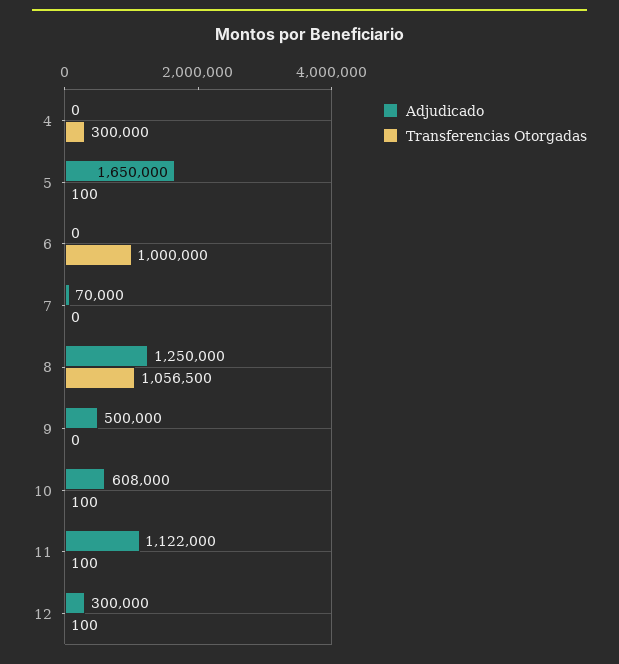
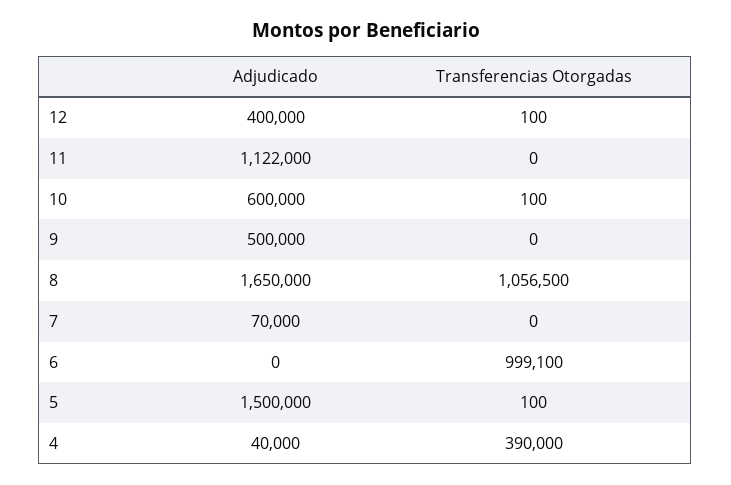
Adjudicado, 4: 0 -> 40000
Transferencias Otorgadas, 4: 300000 -> 390000
Adjudicado, 5: 1650000 -> 1500000
Transferencias Otorgadas, 6: 1000000 -> 999100
Adjudicado, 8: 1250000 -> 1650000
Adjudicado, 10: 608000 -> 600000
Transferencias Otorgadas, 11: 100 -> 0
Adjudicado, 12: 300000 -> 400000

